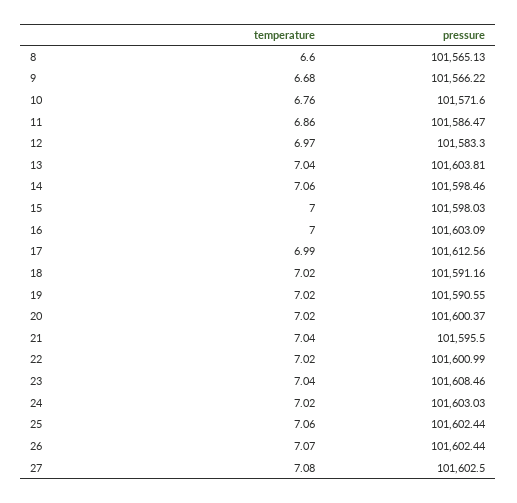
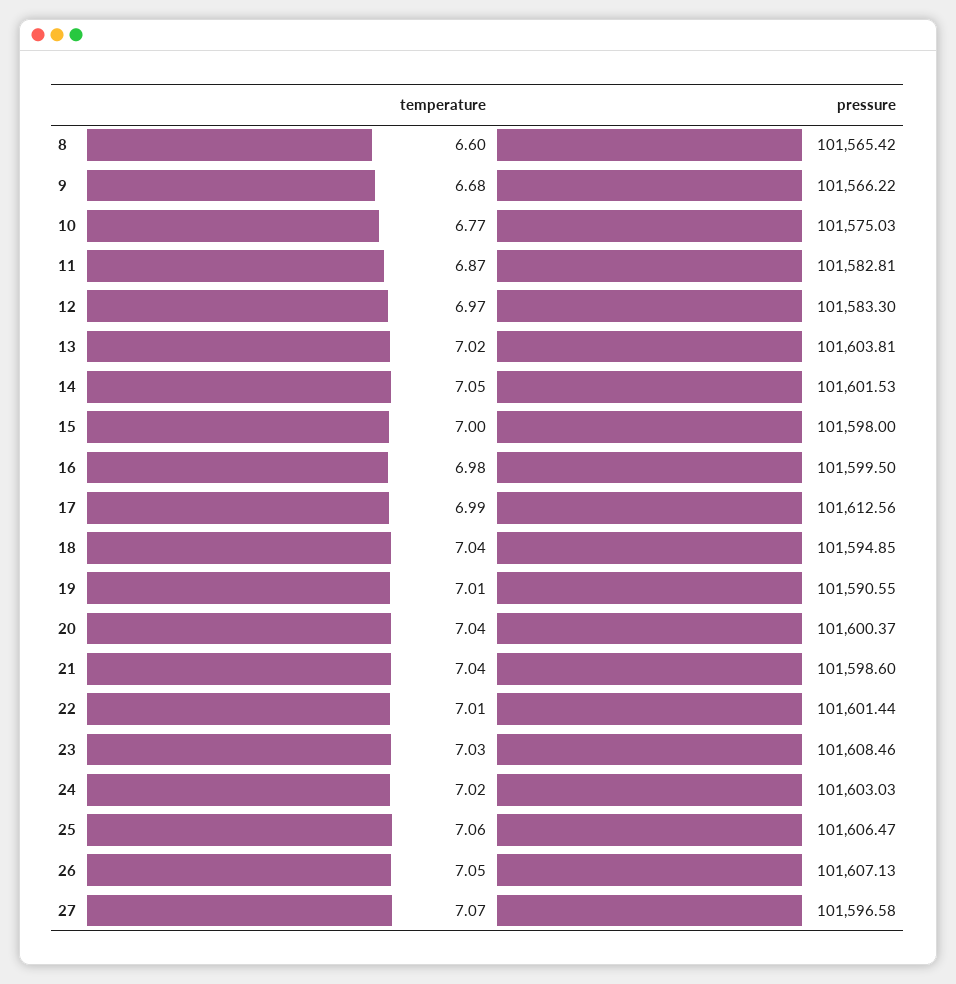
pressure, 8: 101565.13 -> 101565.42
temperature, 10: 6.76 -> 6.77
pressure, 10: 101571.6 -> 101575.03
temperature, 11: 6.86 -> 6.87
pressure, 11: 101586.47 -> 101582.81
temperature, 13: 7.04 -> 7.02
temperature, 14: 7.06 -> 7.05
pressure, 14: 101598.46 -> 101601.53
pressure, 15: 101598.03 -> 101598
temperature, 16: 7 -> 6.98
pressure, 16: 101603.09 -> 101599.5
temperature, 18: 7.02 -> 7.04
pressure, 18: 101591.16 -> 101594.85
temperature, 19: 7.02 -> 7.01
temperature, 20: 7.02 -> 7.04
pressure, 21: 101595.5 -> 101598.6
temperature, 22: 7.02 -> 7.01
pressure, 22: 101600.99 -> 101601.44
temperature, 23: 7.04 -> 7.03
pressure, 25: 101602.44 -> 101606.47
temperature, 26: 7.07 -> 7.05
pressure, 26: 101602.44 -> 101607.13
temperature, 27: 7.08 -> 7.07
pressure, 27: 101602.5 -> 101596.58

